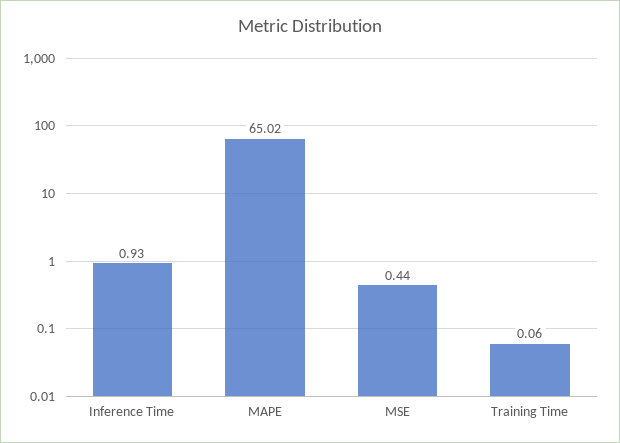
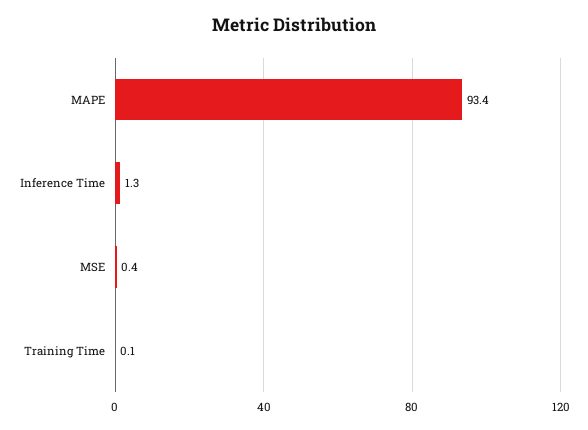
Inference Time: 0.93 -> 1.3
MAPE: 65.02 -> 93.4

